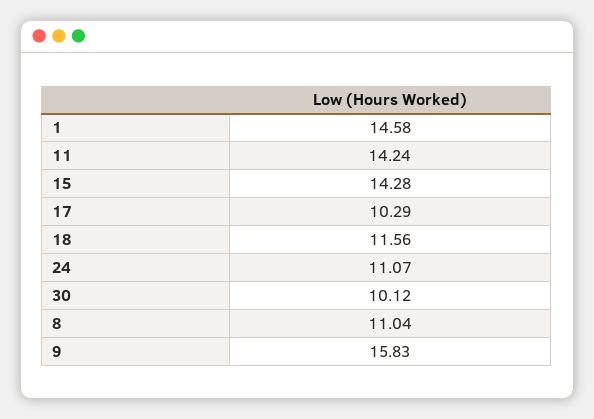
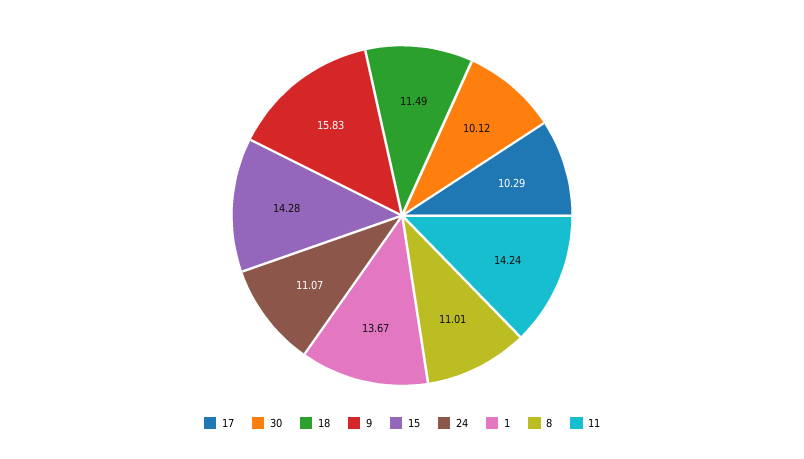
1: 14.58 -> 13.67
18: 11.56 -> 11.49
8: 11.04 -> 11.01

